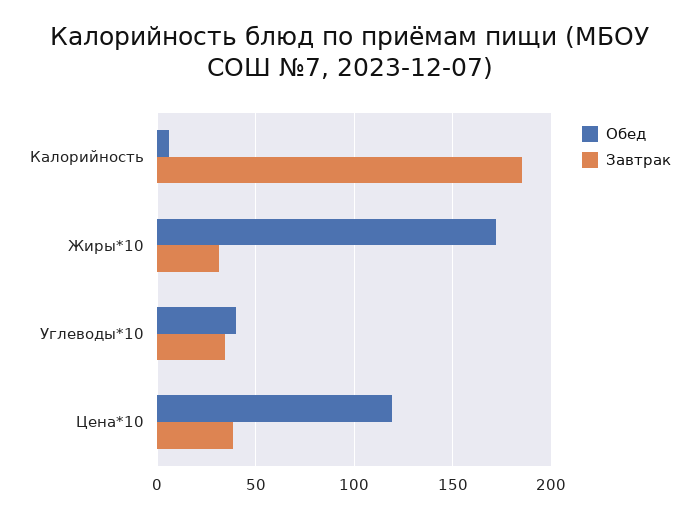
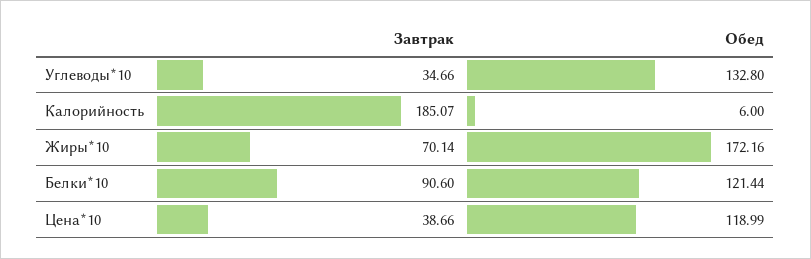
Завтрак, Жиры*10: 30 -> 70.14
Обед, Углеводы*10: 40 -> 132.8
Завтрак, Белки*10: none -> 90.6
Обед, Белки*10: none -> 121.44

